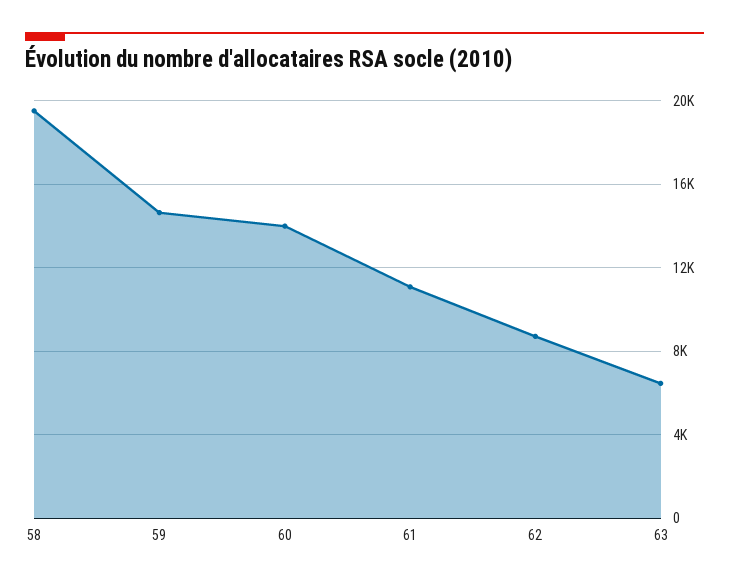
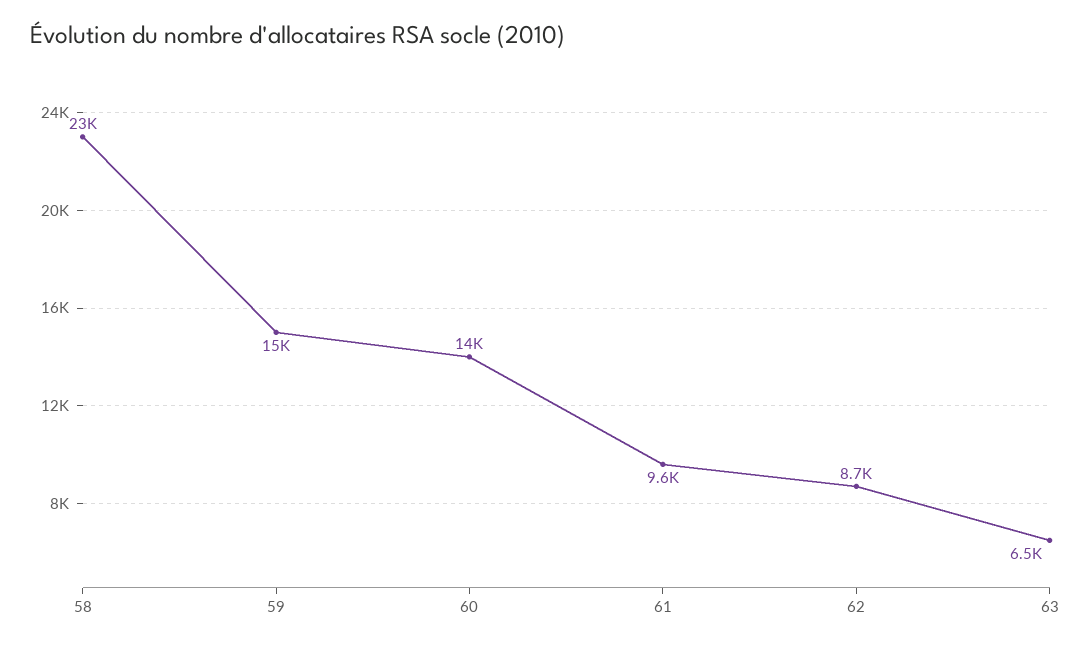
58: 19500 -> 23000
61: 11000 -> 9600

